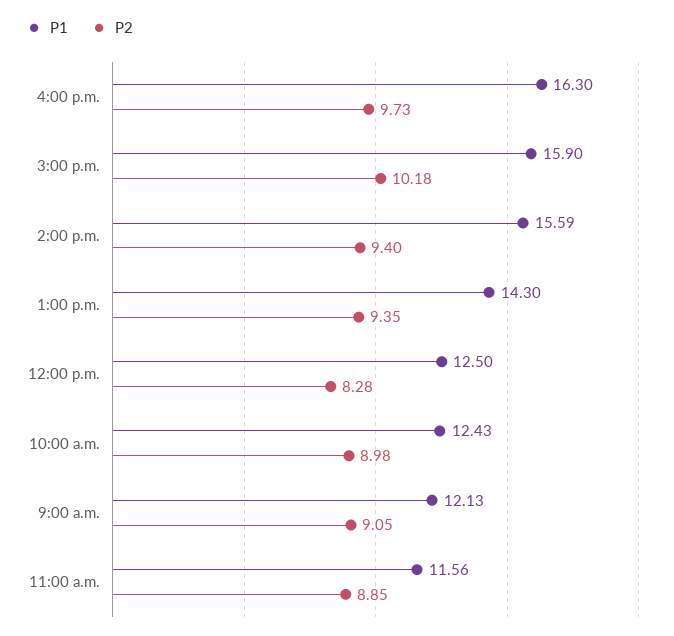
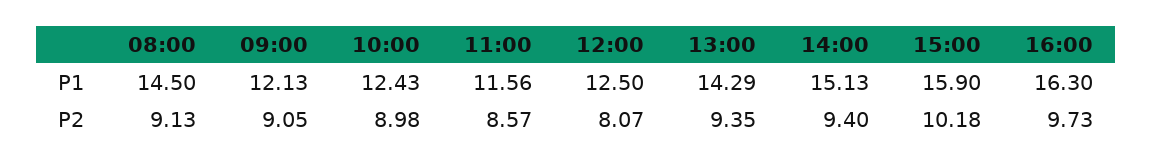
P1, 2:00 p.m.: 15.59 -> 15.13
P1, 1:00 p.m.: 14.3 -> 14.29
P2, 12:00 p.m.: 8.28 -> 8.07
P2, 11:00 a.m.: 8.85 -> 8.57
P1, 08:00: none -> 14.5
P2, 08:00: none -> 9.13

